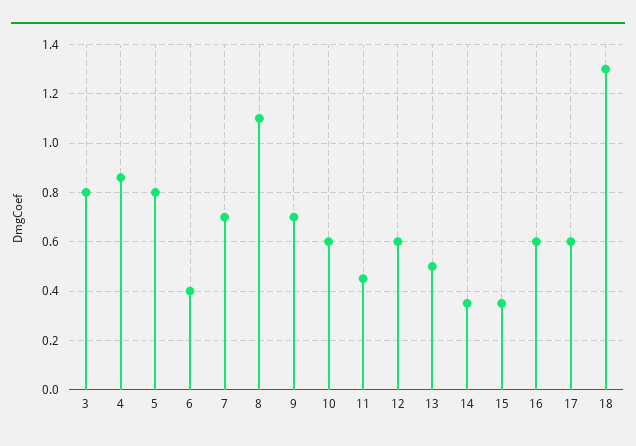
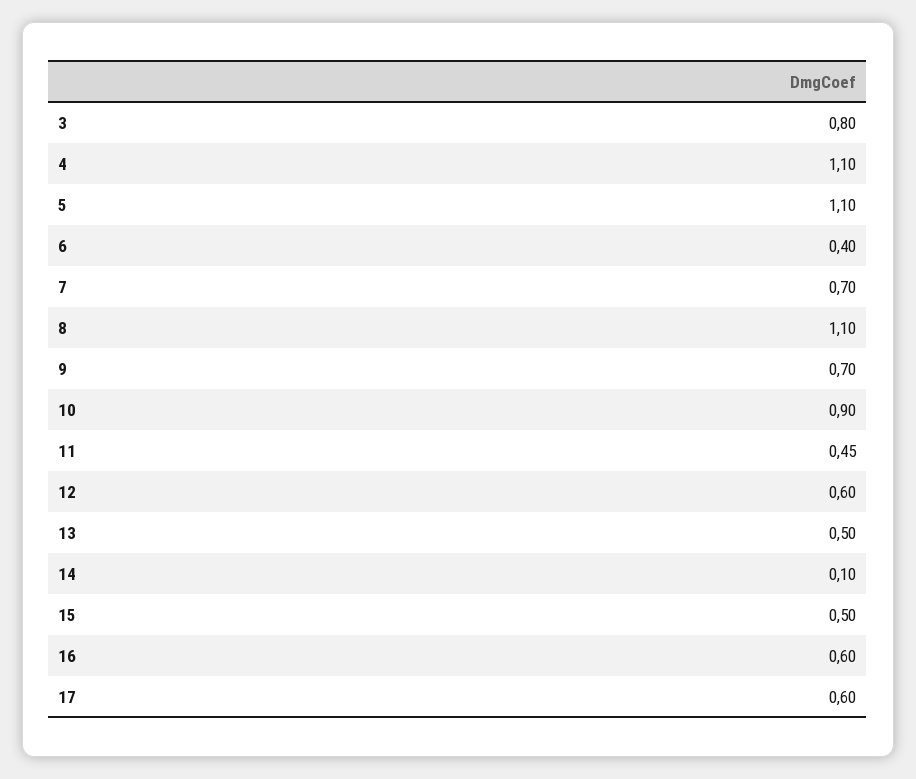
4: 0.85 -> 1.1
5: 0.8 -> 1.1
10: 0.6 -> 0.9
14: 0.35 -> 0.1
15: 0.35 -> 0.5
18: 1.3 -> none

